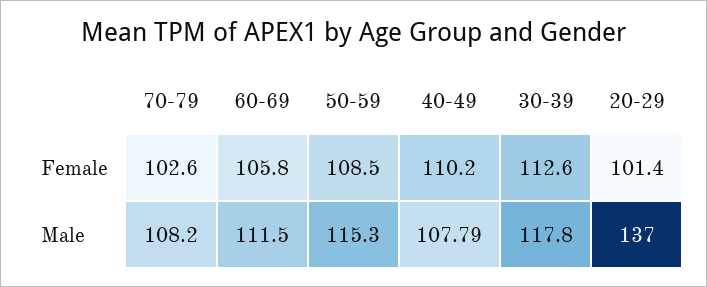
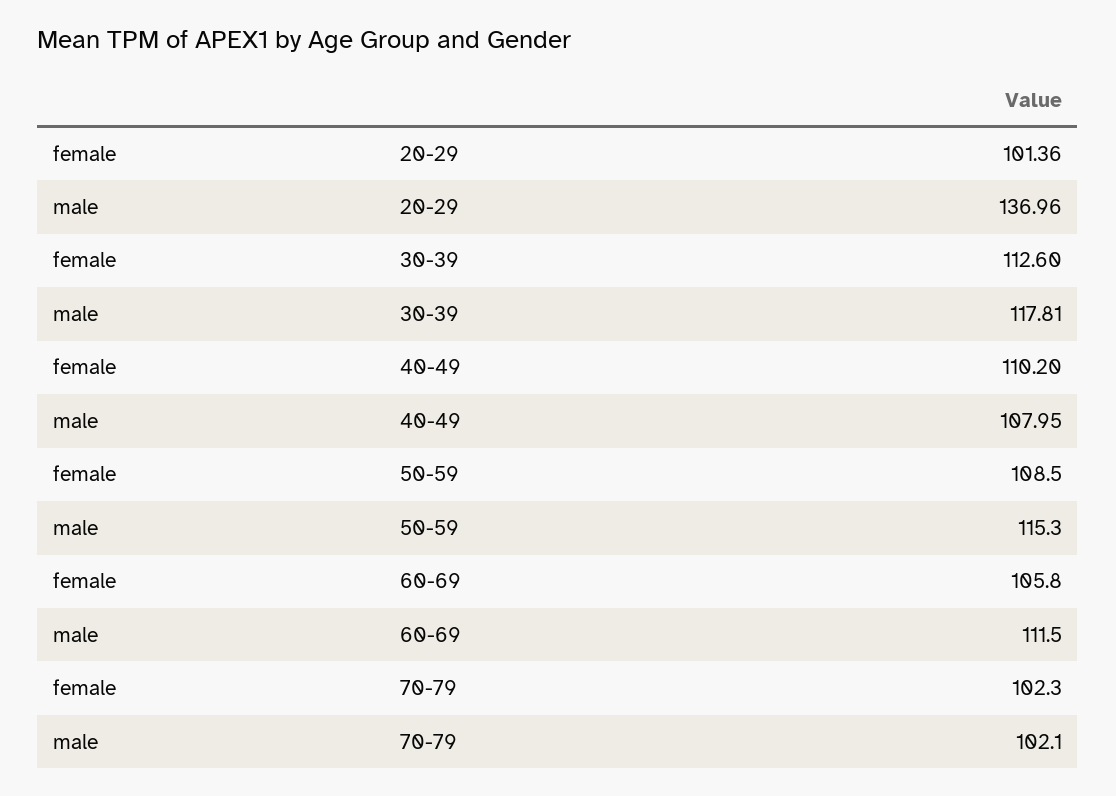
70-79, Female: 102.6 -> 102.3
70-79, Male: 108.2 -> 102.1
40-49, Male: 107.79 -> 107.95

